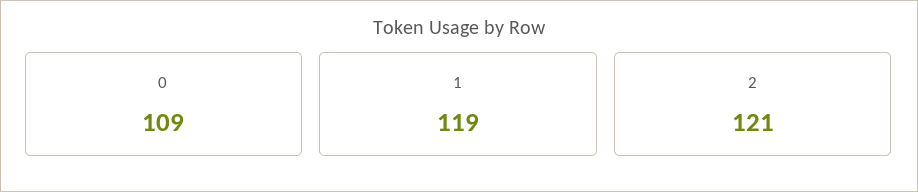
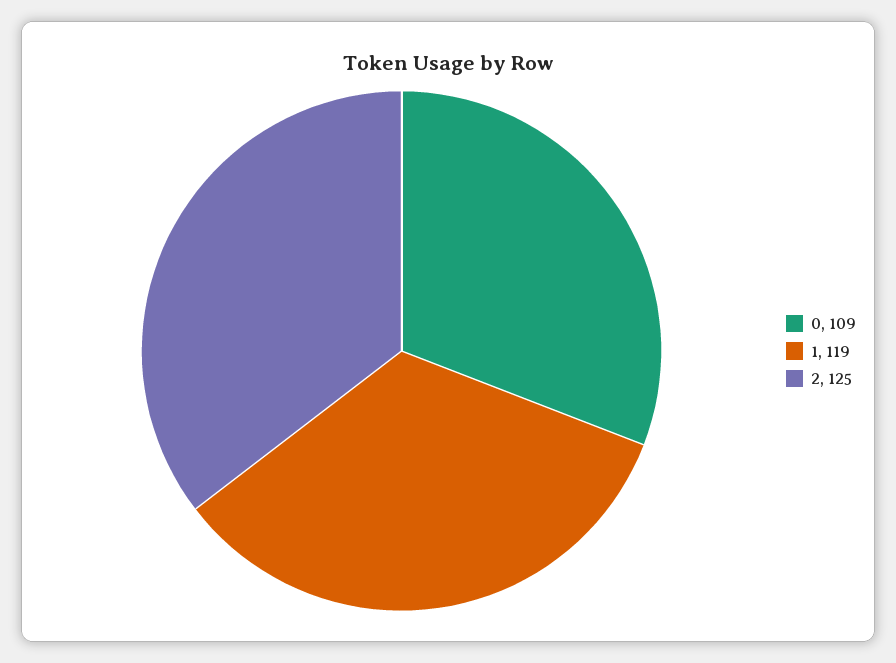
2: 121 -> 125

